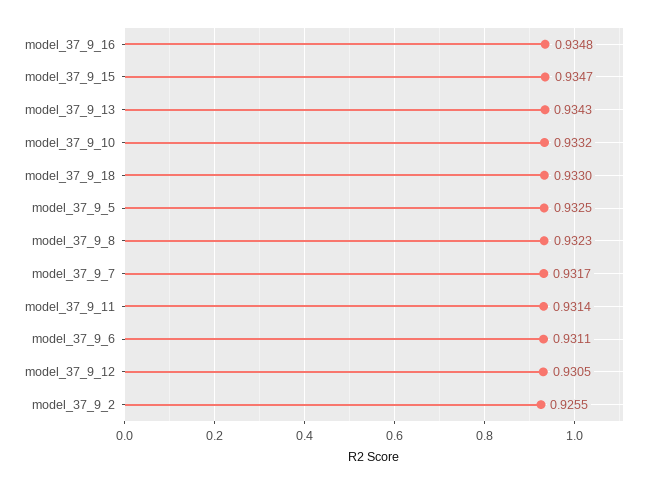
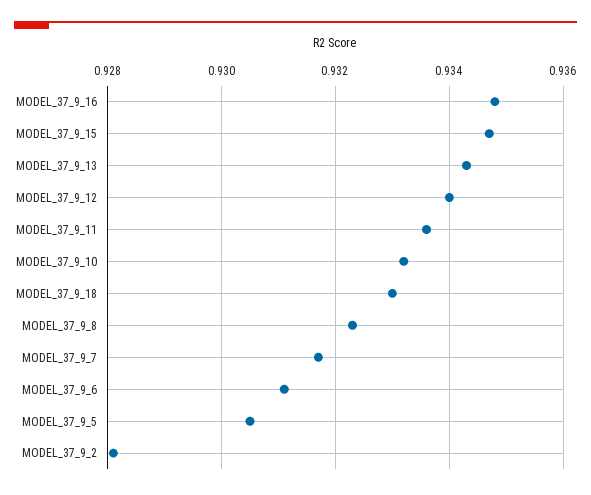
model_37_9_5: 0.9325 -> 0.9305
model_37_9_11: 0.9314 -> 0.9335
model_37_9_12: 0.9305 -> 0.934
model_37_9_2: 0.9255 -> 0.928

